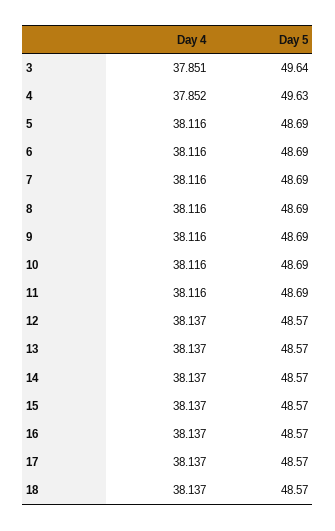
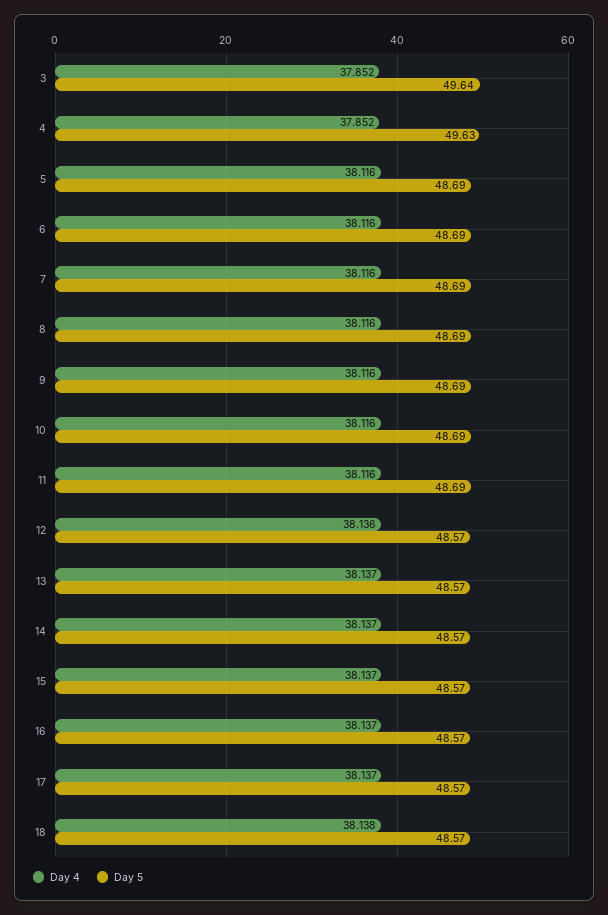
Day 4, 3: 37.851 -> 37.852
Day 4, 12: 38.137 -> 38.136
Day 4, 18: 38.137 -> 38.138

